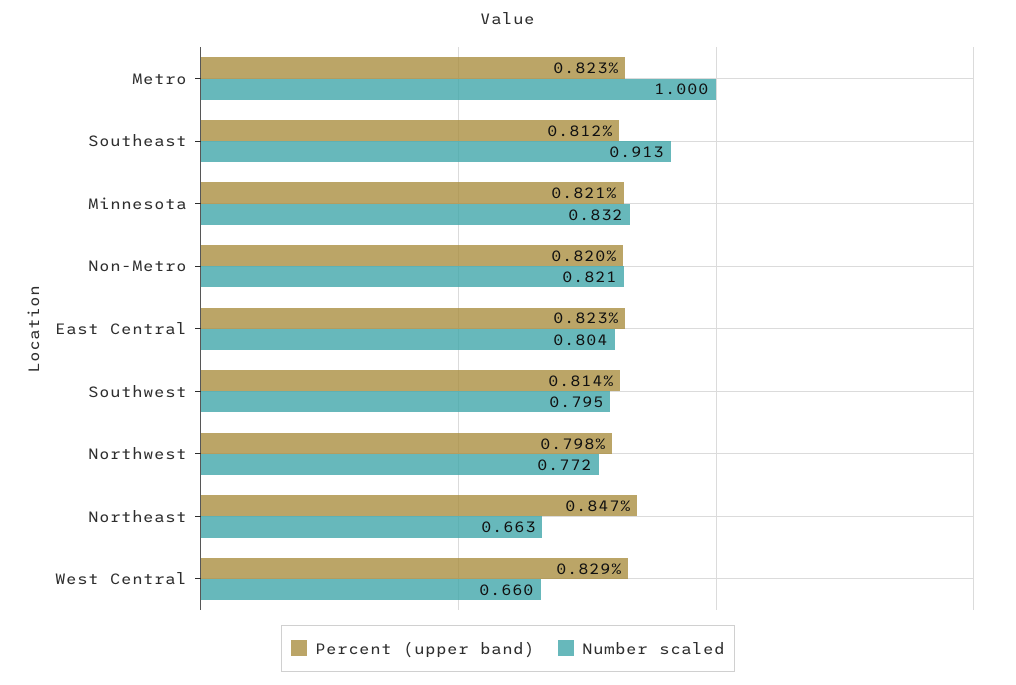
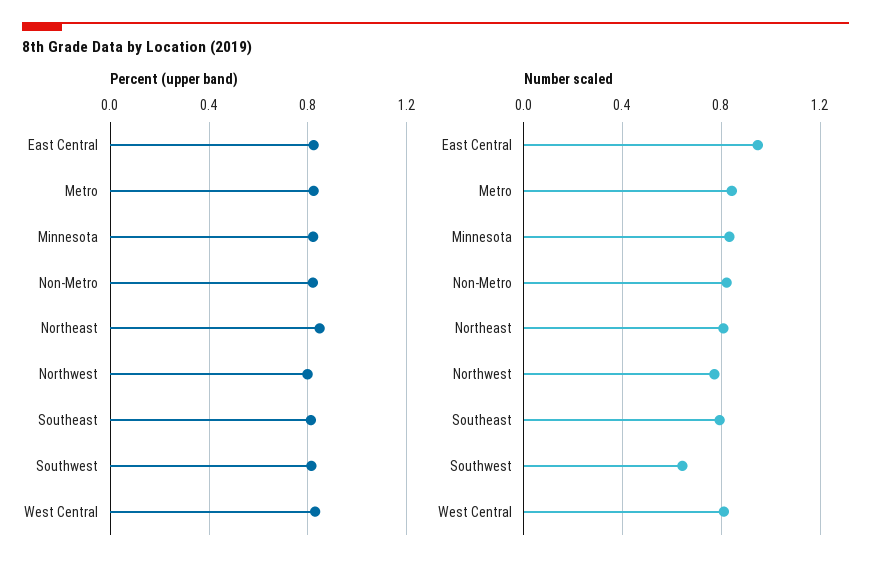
Number scaled, Metro: 1 -> 0.85
Number scaled, Southeast: 0.913 -> 0.8
Number scaled, East Central: 0.804 -> 0.95
Number scaled, Southwest: 0.795 -> 0.65
Number scaled, Northeast: 0.663 -> 0.8
Number scaled, West Central: 0.66 -> 0.8

